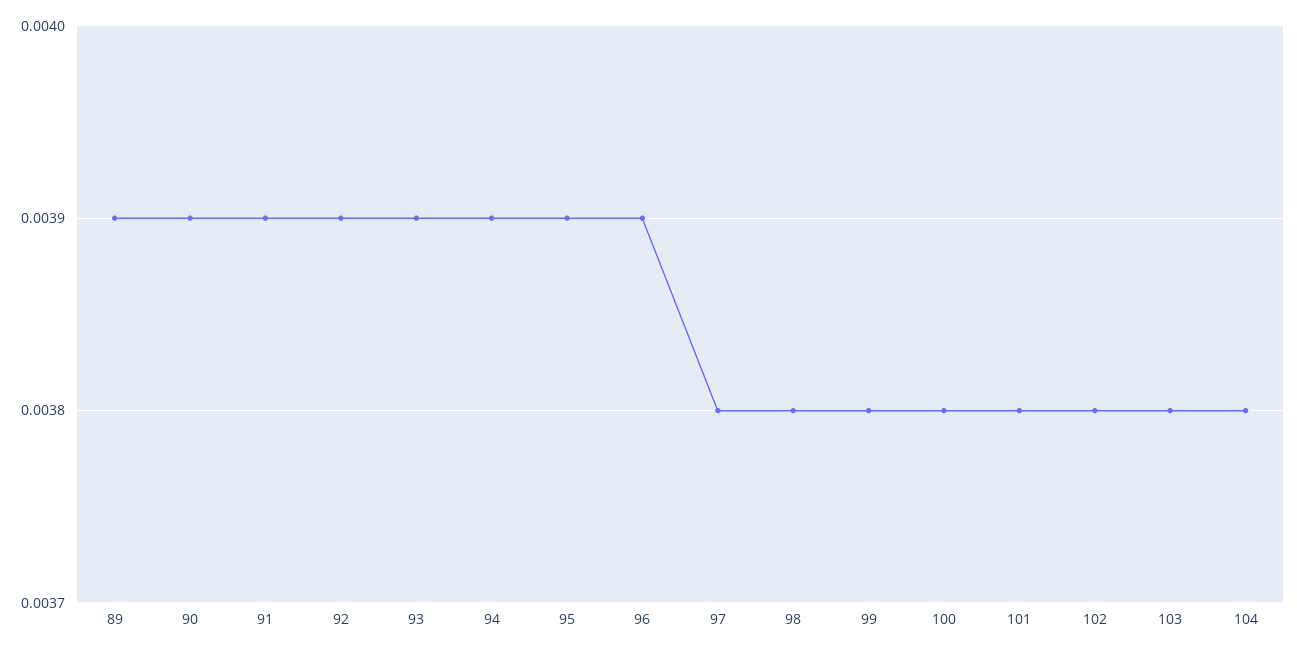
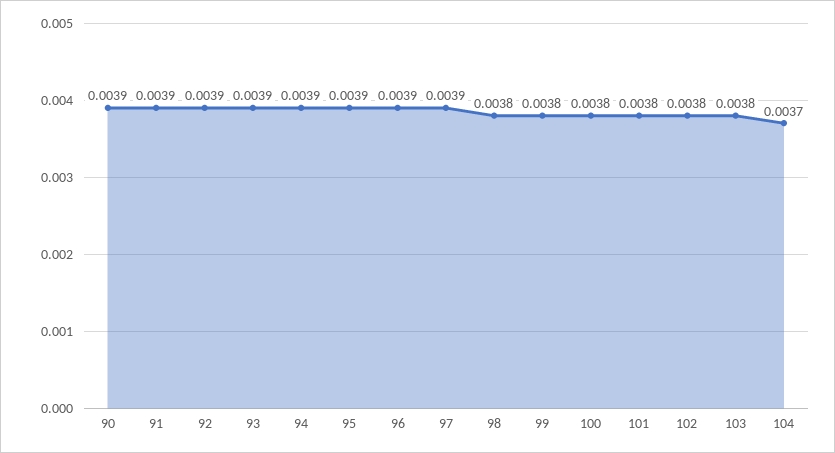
89: 0.0039 -> none
97: 0.0038 -> 0.0039
104: 0.0038 -> 0.0037

